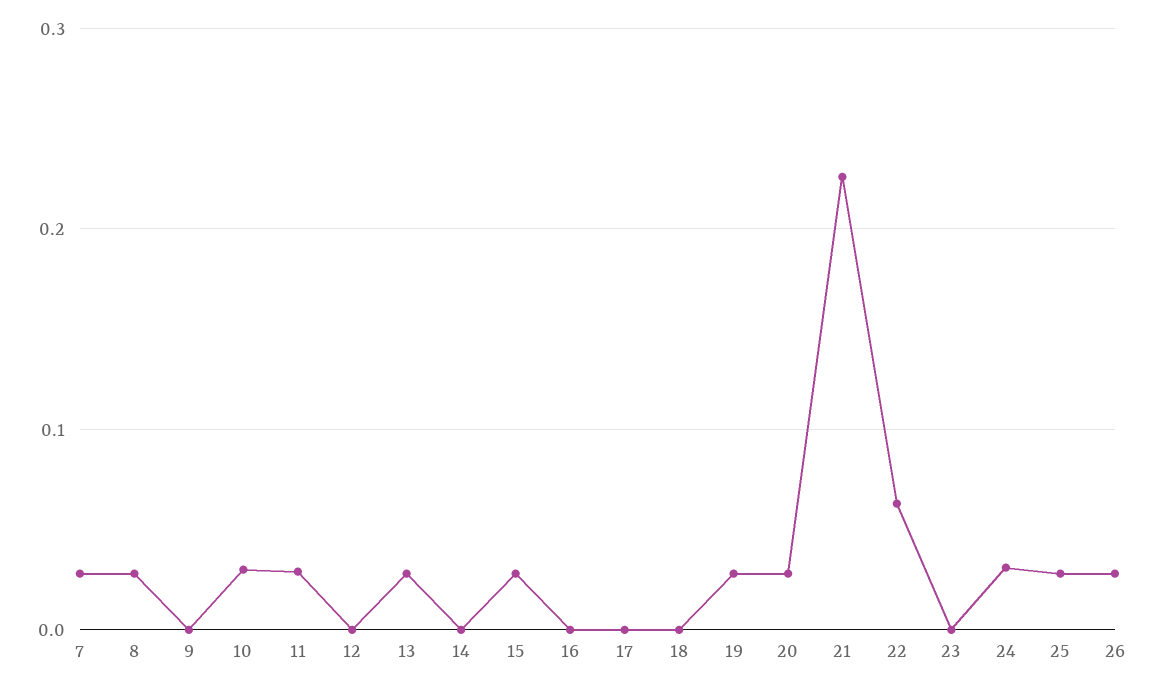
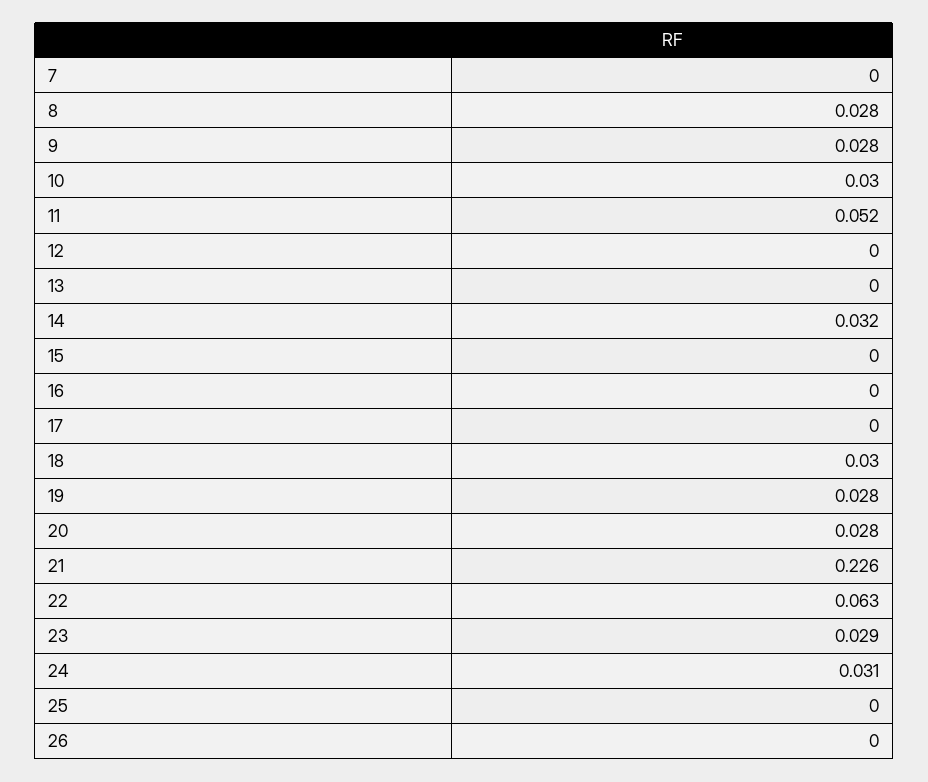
7: 0.03 -> 0
9: 0 -> 0.028
11: 0.03 -> 0.052
13: 0.03 -> 0
14: 0 -> 0.032
15: 0.03 -> 0
18: 0 -> 0.03
23: 0 -> 0.029
25: 0.03 -> 0
26: 0.03 -> 0

